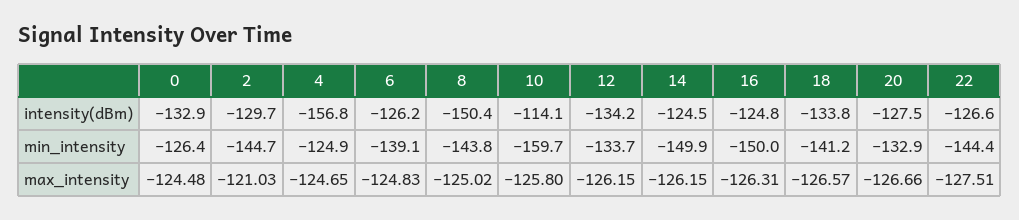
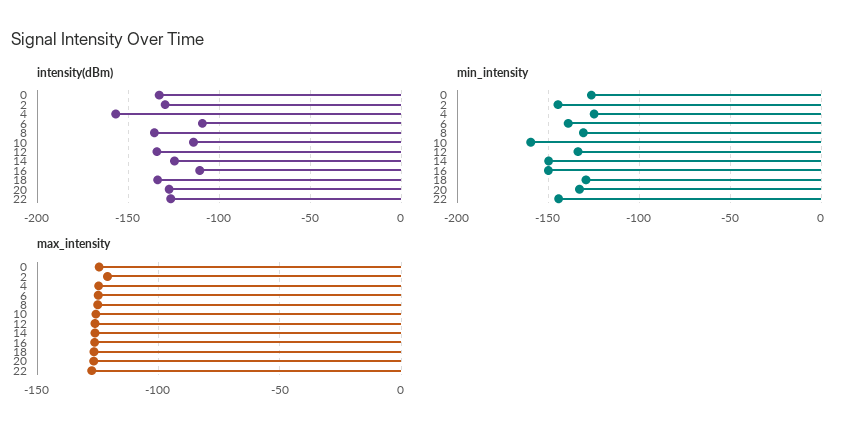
intensity(dBm), 6: -126.2 -> -110
intensity(dBm), 8: -150.4 -> -135
intensity(dBm), 16: -124.8 -> -110
min_intensity, 8: -143.8 -> -130
min_intensity, 18: -141.2 -> -130

